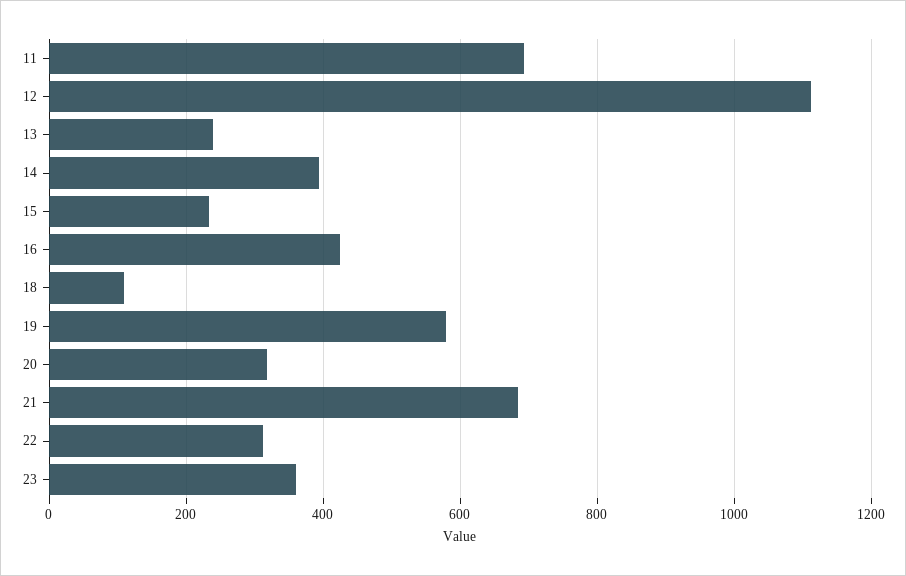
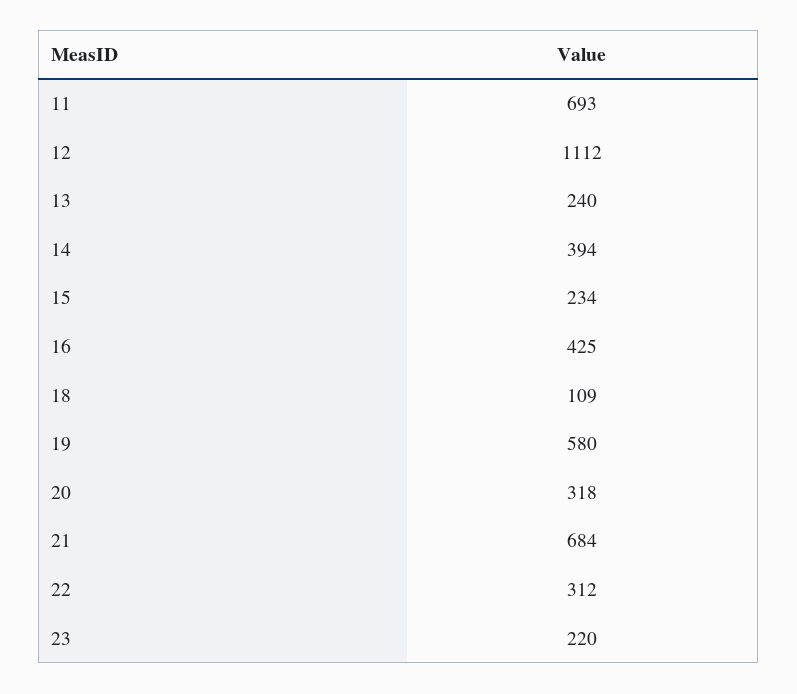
23: 360 -> 220

